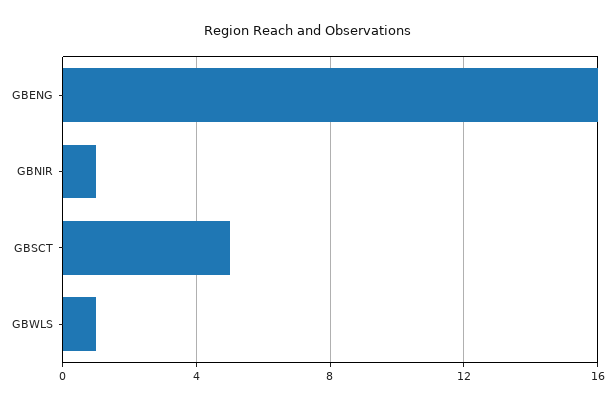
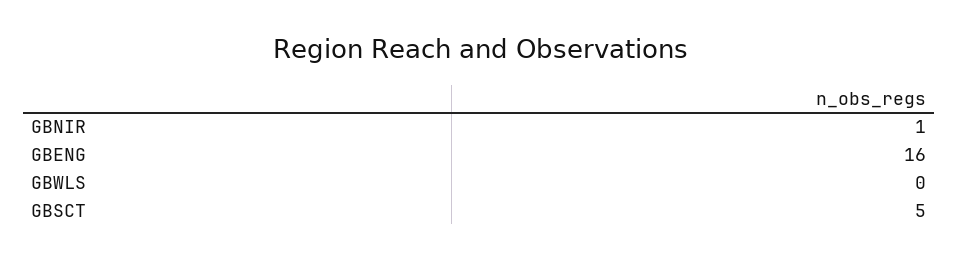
GBWLS: 1 -> 0

